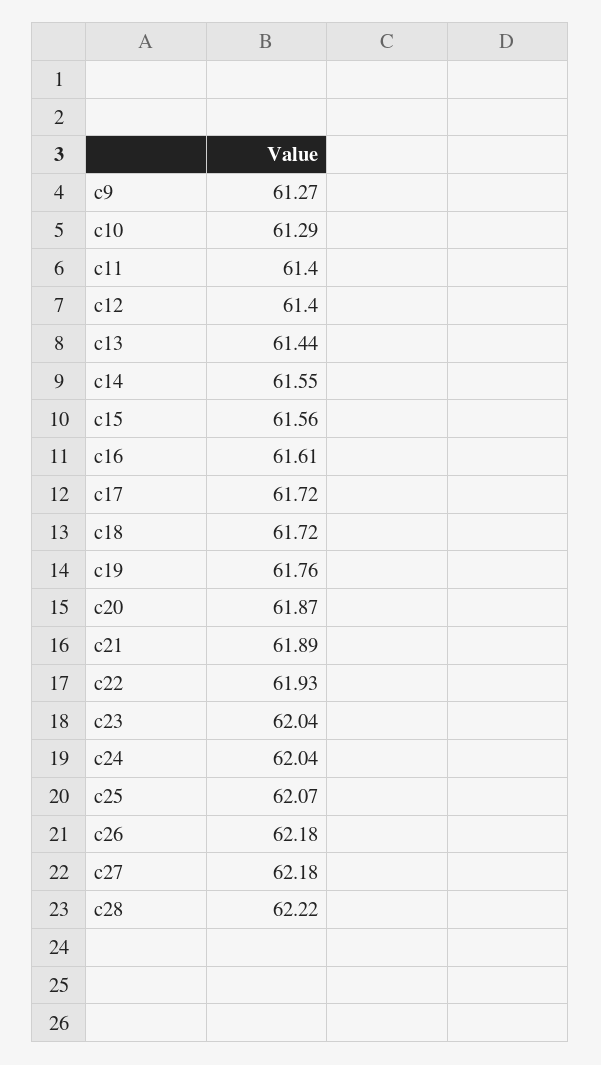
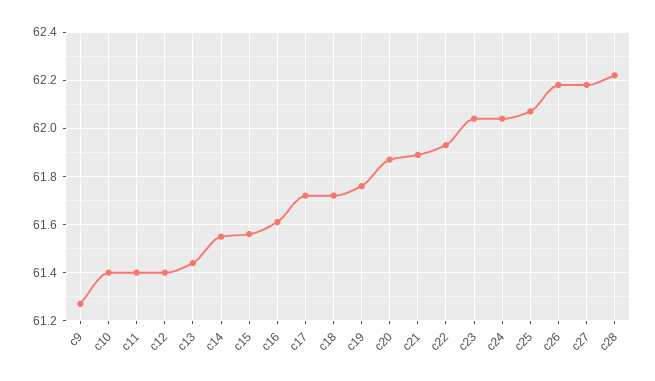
c10: 61.29 -> 61.4

